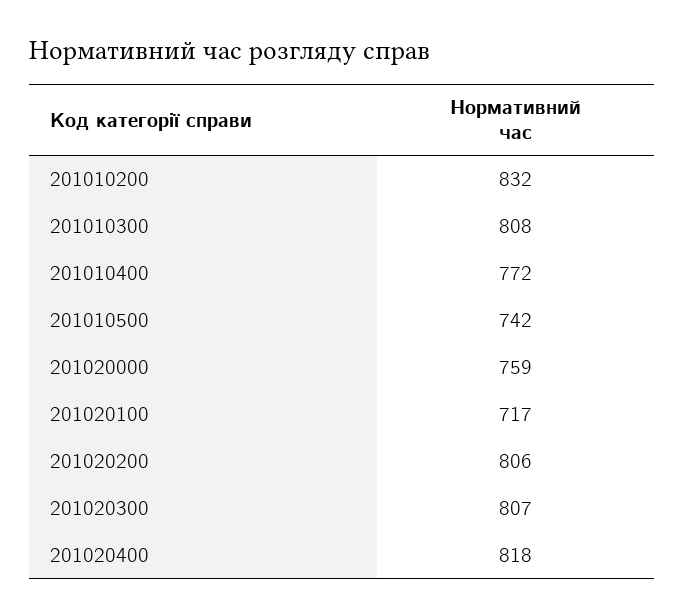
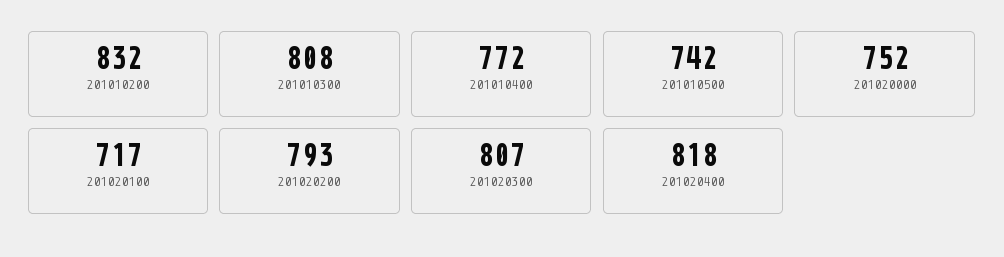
201020000: 759 -> 752
201020200: 806 -> 793

